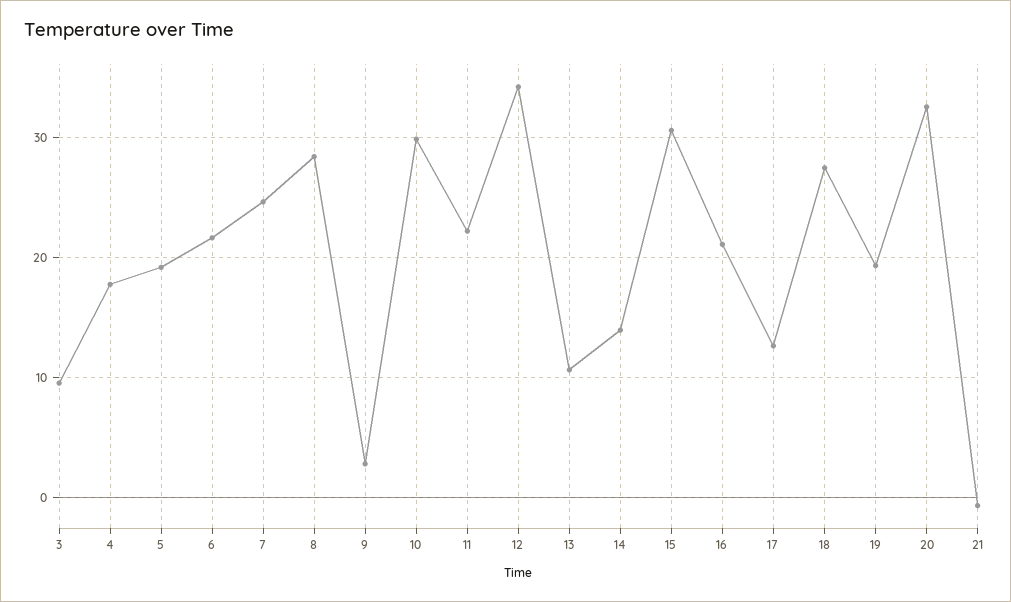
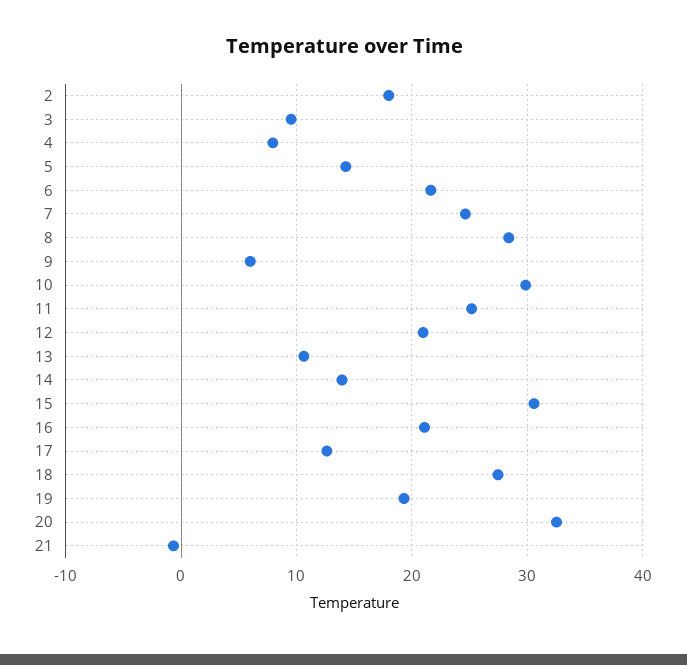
4: 18 -> 8
5: 19 -> 14
9: 3 -> 6
11: 22 -> 25
12: 34 -> 21
2: none -> 18

